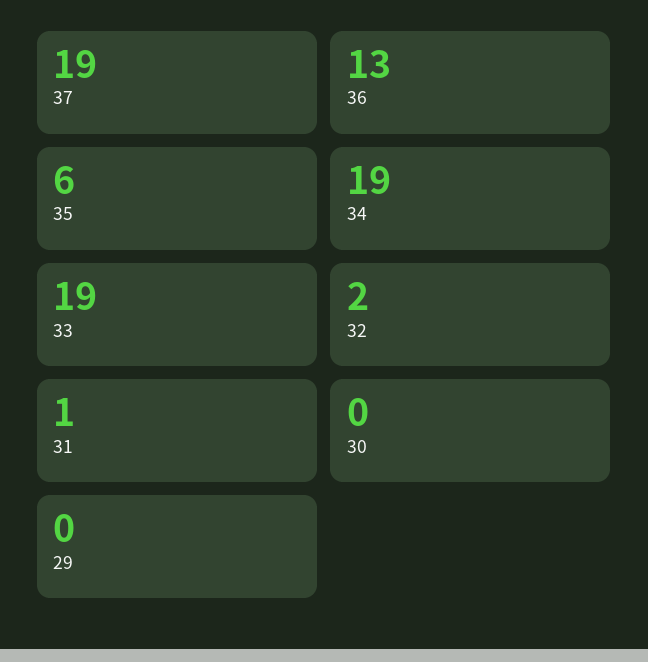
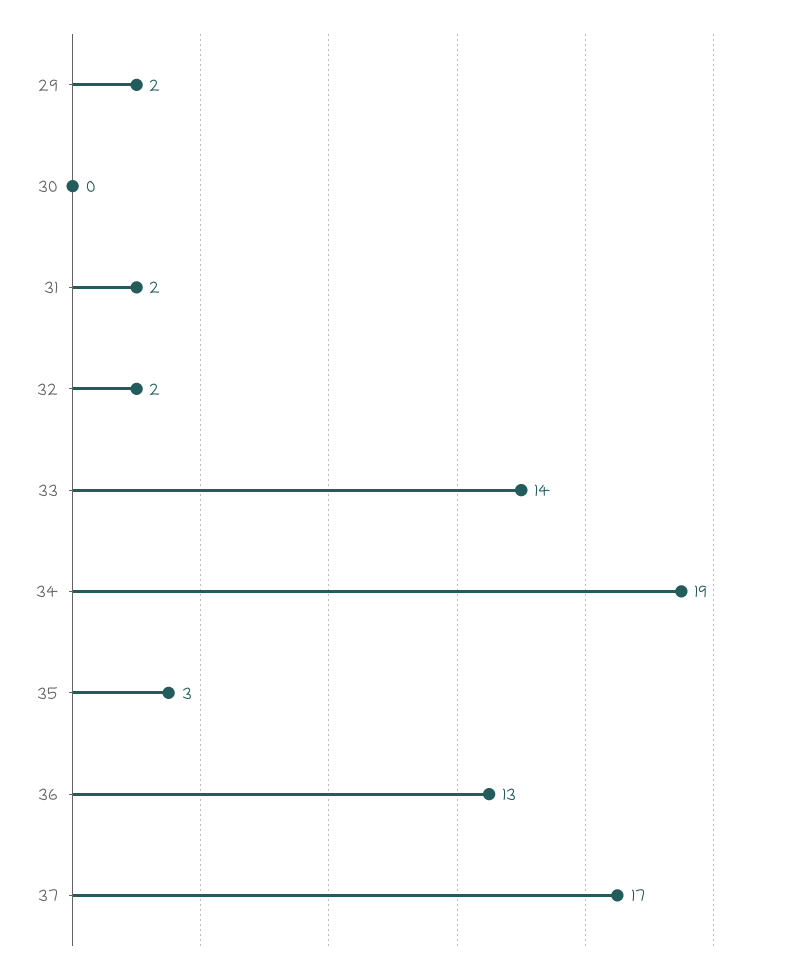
37: 19 -> 17
35: 6 -> 3
33: 19 -> 14
31: 1 -> 2
29: 0 -> 2

